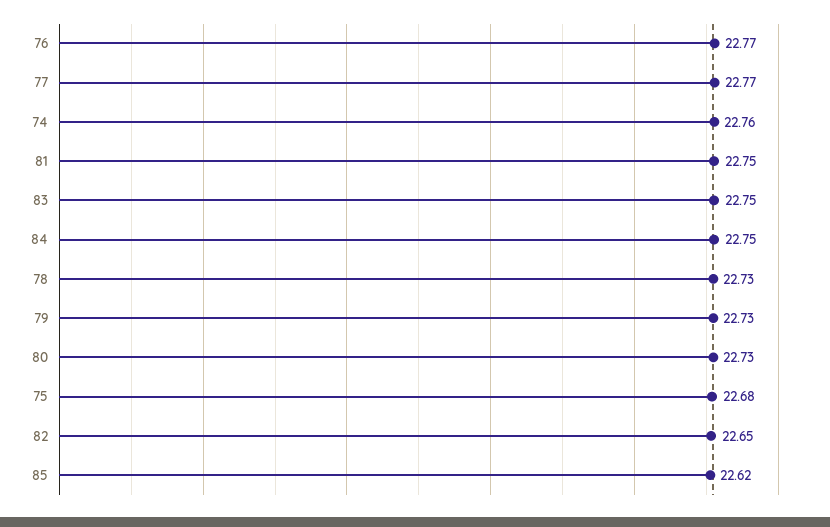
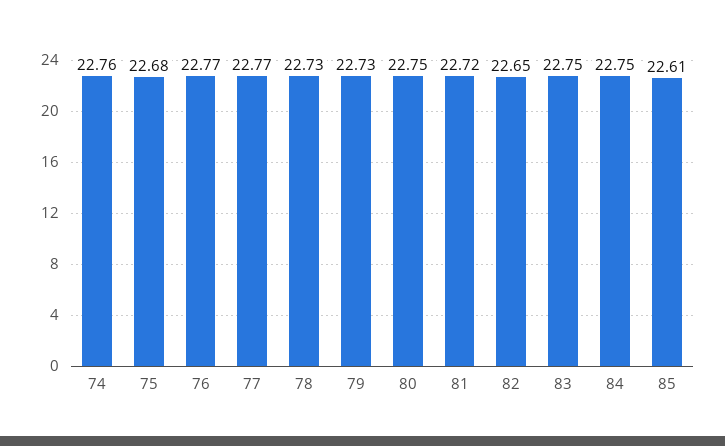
81: 22.75 -> 22.72
80: 22.73 -> 22.75
85: 22.62 -> 22.61

